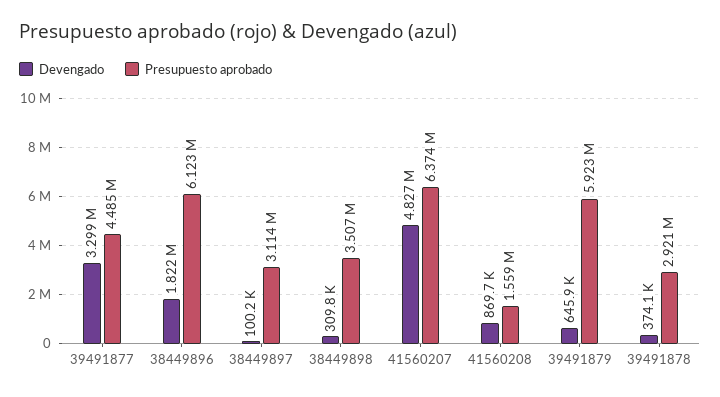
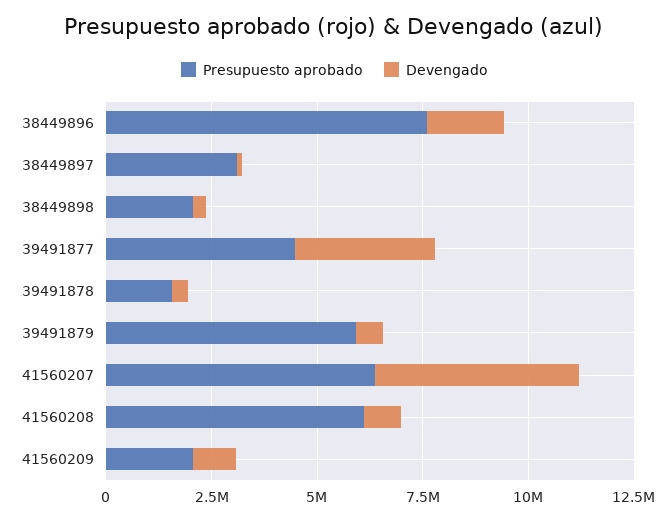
Presupuesto aprobado, 38449896: 6123000 -> 7500000
Presupuesto aprobado, 38449898: 3507000 -> 2000000
Presupuesto aprobado, 41560208: 1559000 -> 6000000
Presupuesto aprobado, 39491878: 2921000 -> 1500000
Presupuesto aprobado, 41560209: none -> 2000000
Devengado, 41560209: none -> 1000000

